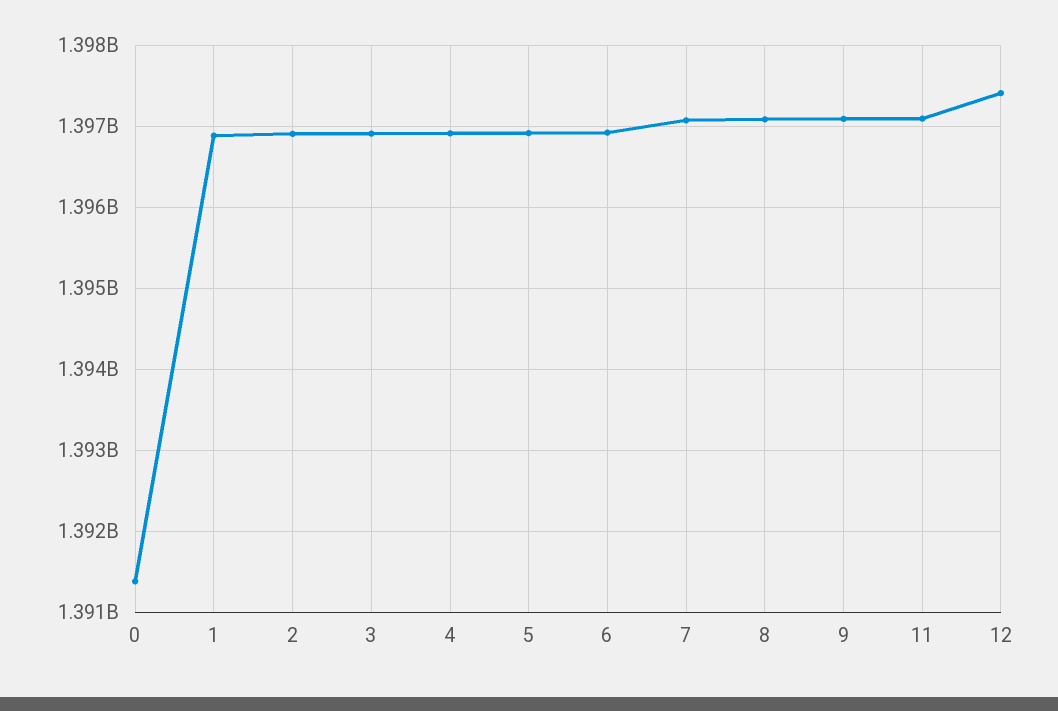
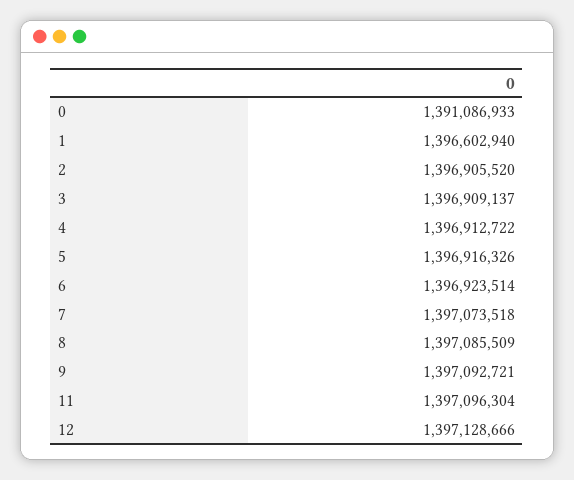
0: 1391400000 -> 1391086933
1: 1396900000 -> 1396602940
12: 1397400000 -> 1397128666

